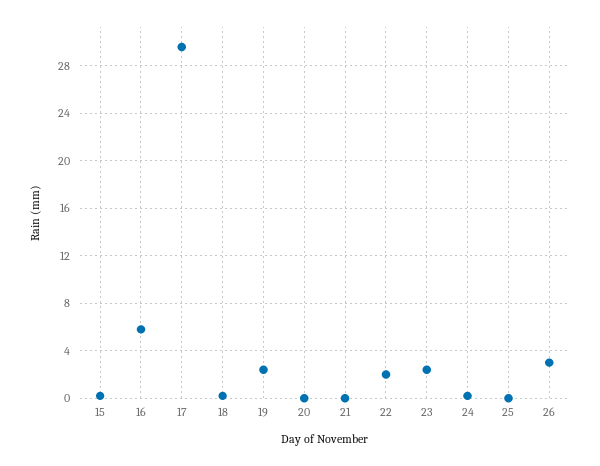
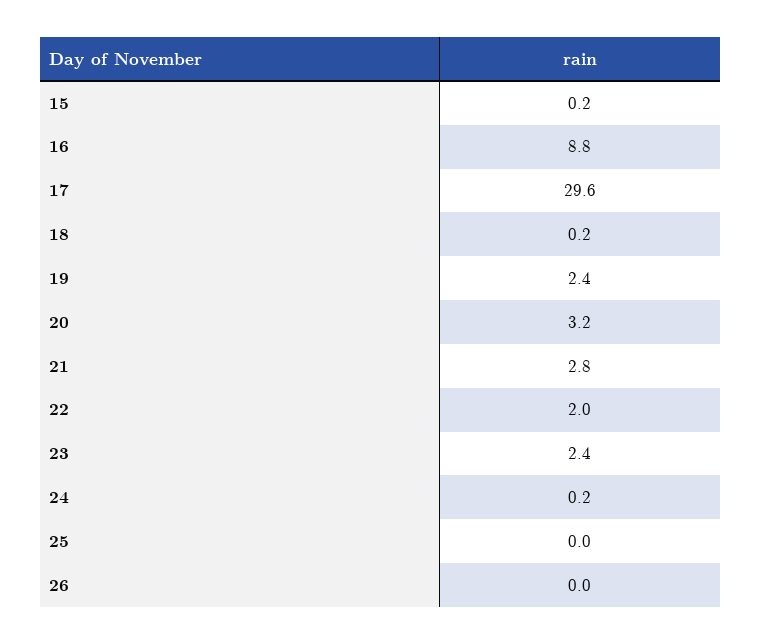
16: 6 -> 8.8
20: 0 -> 3.2
21: 0 -> 2.8
26: 3 -> 0

